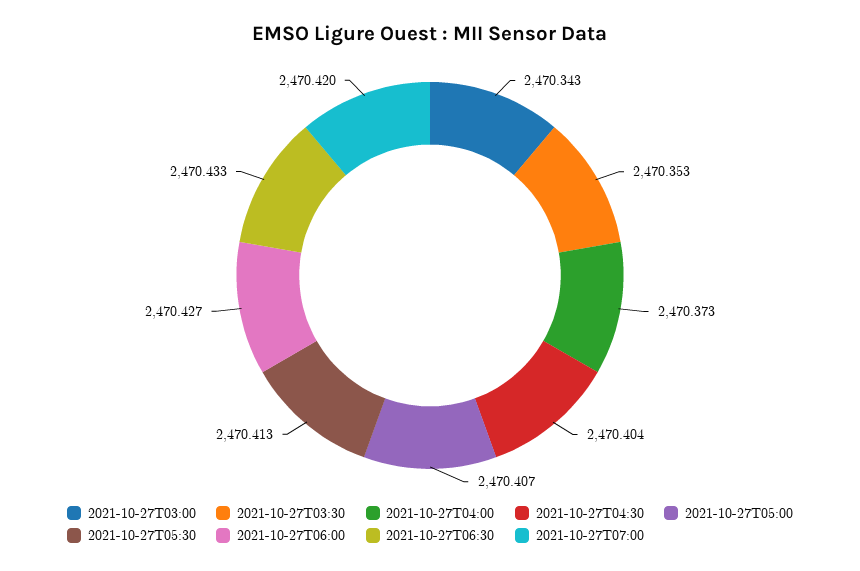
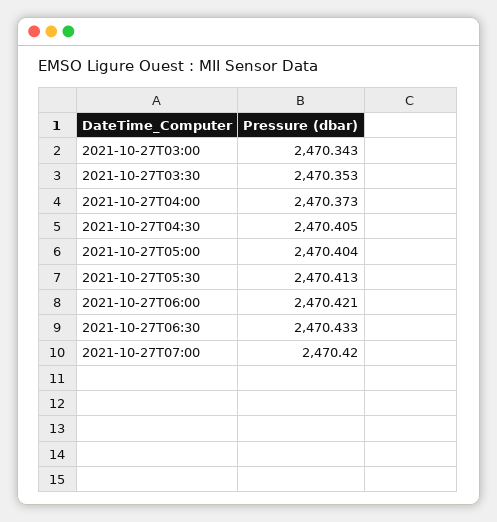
2021-10-27T04:30: 2470.404 -> 2470.405
2021-10-27T05:00: 2470.407 -> 2470.404
2021-10-27T06:00: 2470.427 -> 2470.421

